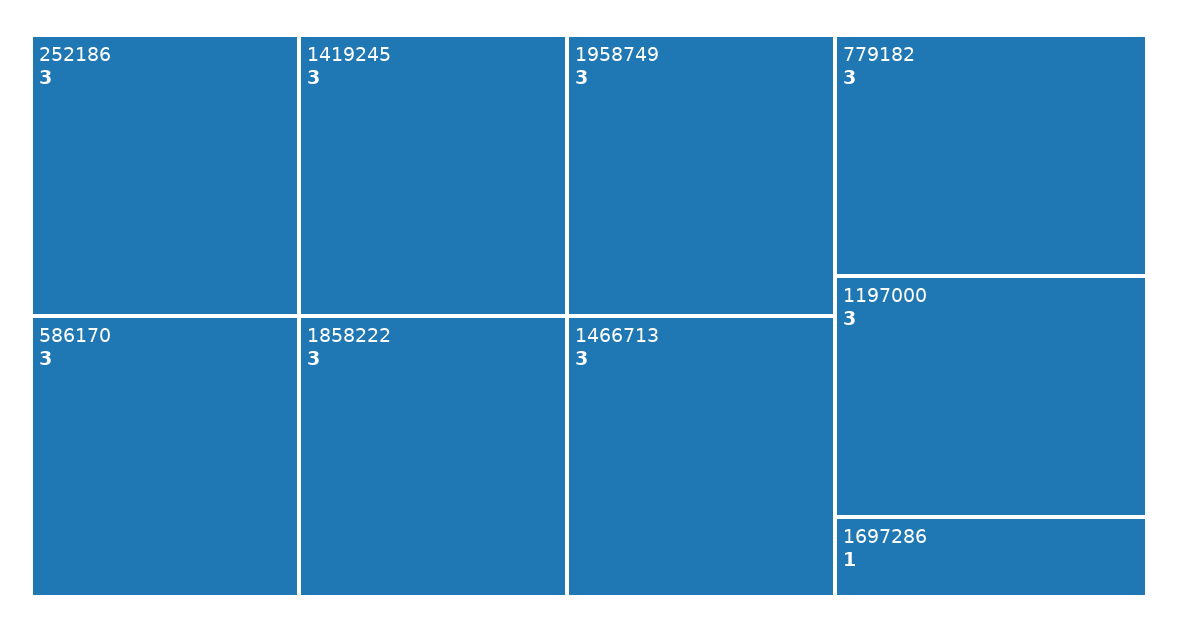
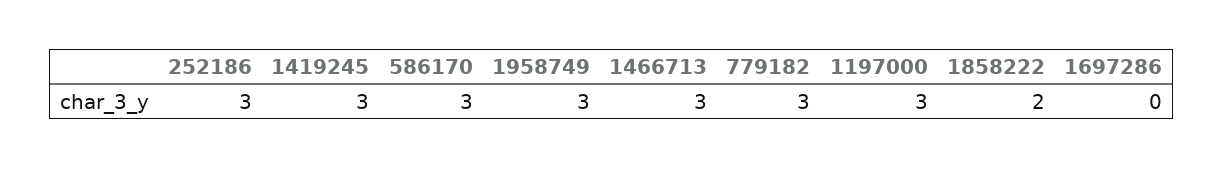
1858222: 3 -> 2
1697286: 1 -> 0

